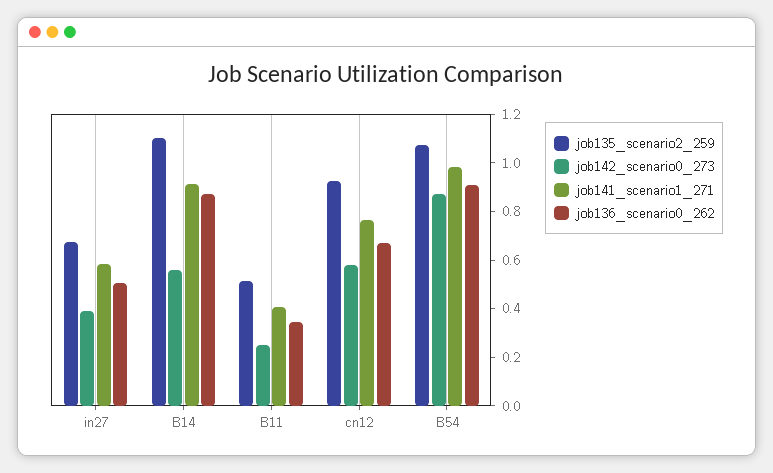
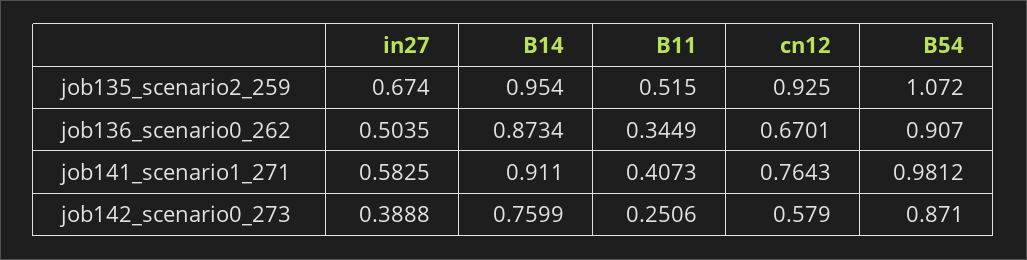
job135_scenario2_259, B14: 1.1 -> 0.954
job142_scenario0_273, B14: 0.55 -> 0.7599

